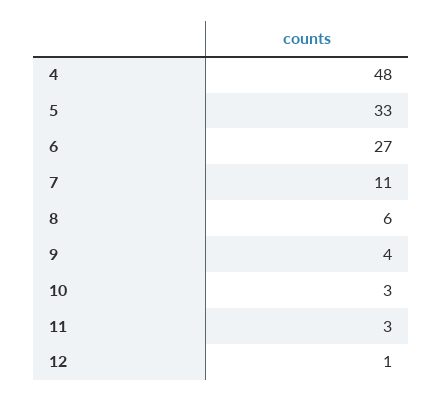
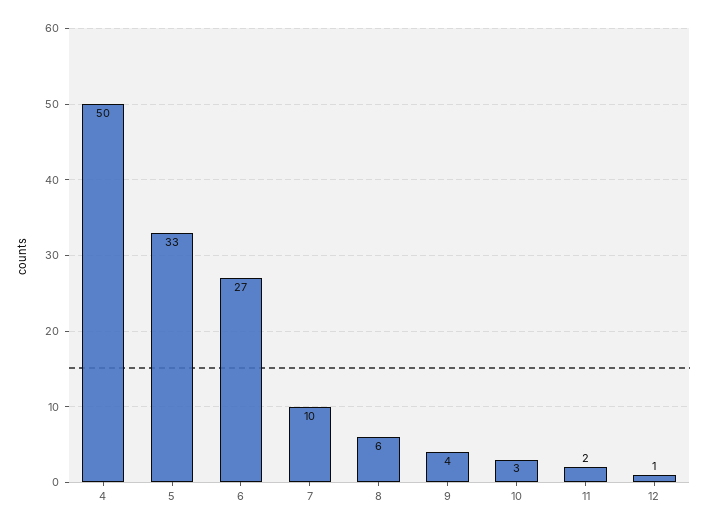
4: 48 -> 50
7: 11 -> 10
11: 3 -> 2

